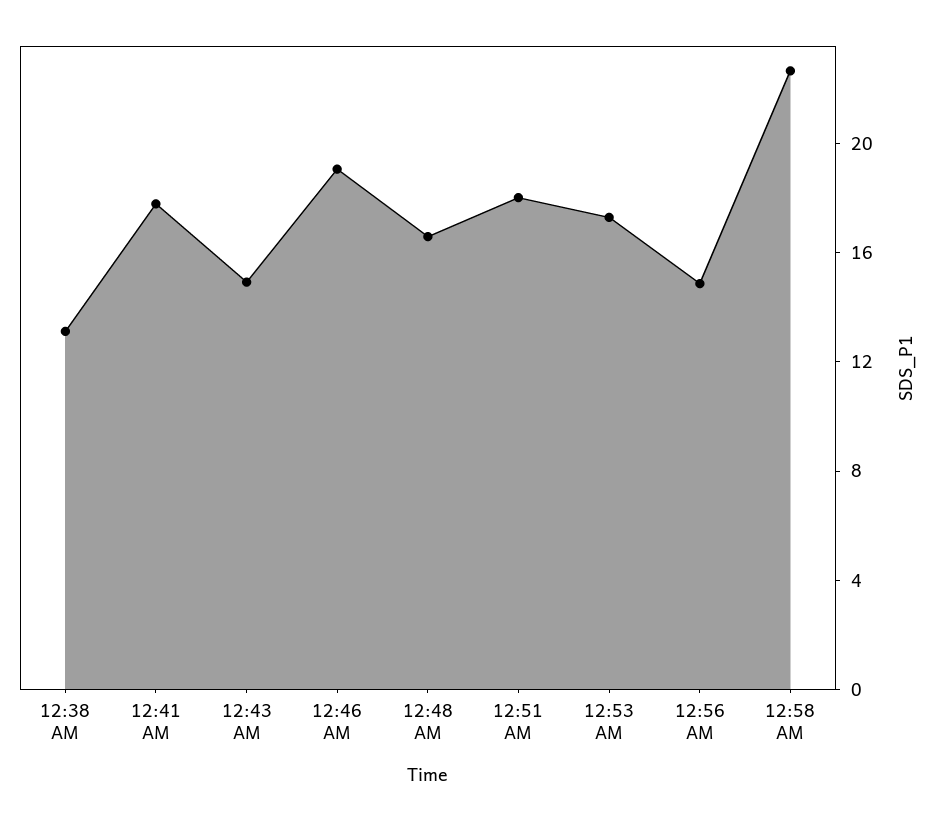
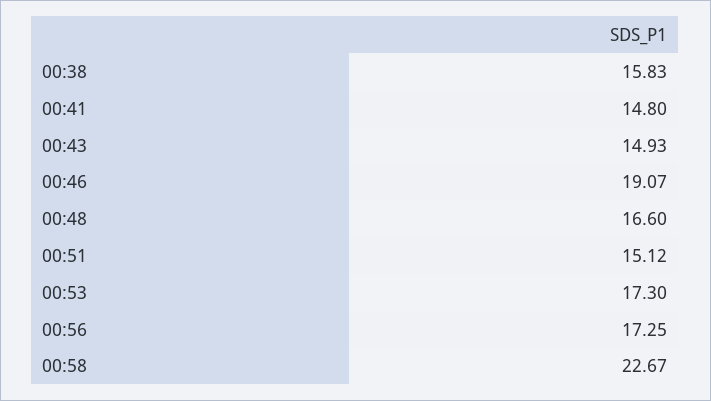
12:38 AM: 13 -> 15.83
12:41 AM: 18 -> 14.8
12:51 AM: 18 -> 15.12
12:56 AM: 15 -> 17.25

